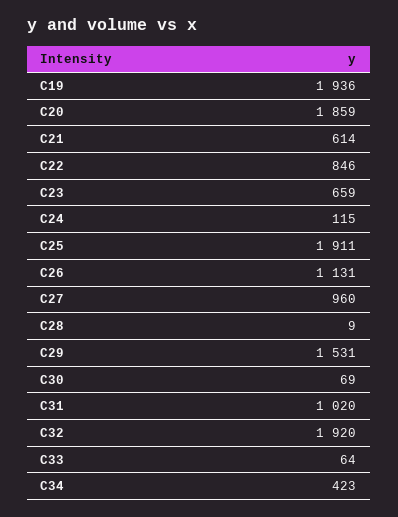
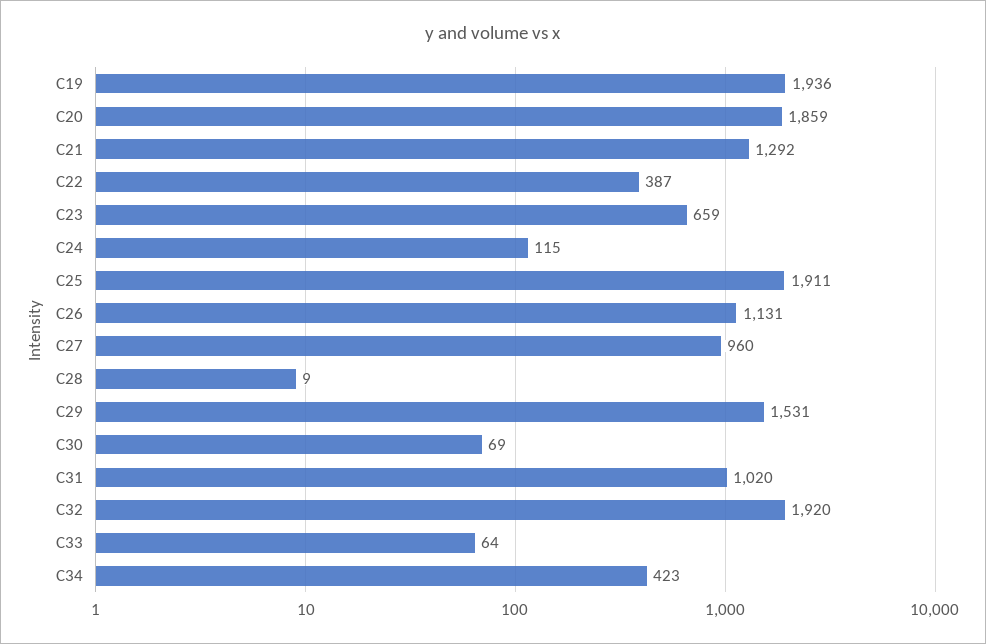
C21: 614 -> 1292
C22: 846 -> 387

